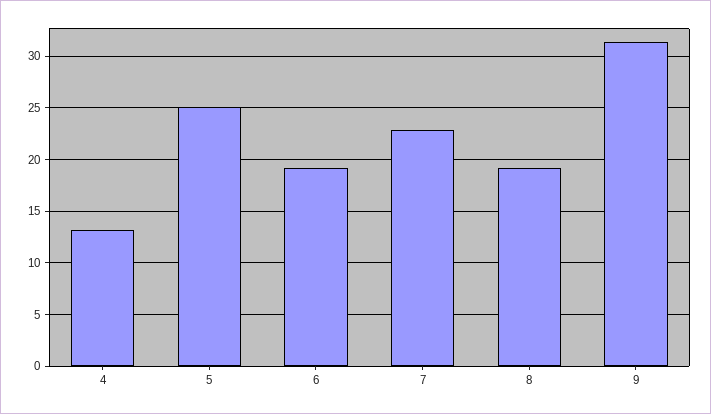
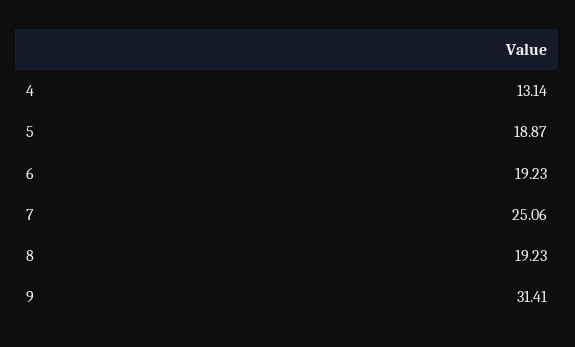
5: 25 -> 18.87
7: 23 -> 25.06

